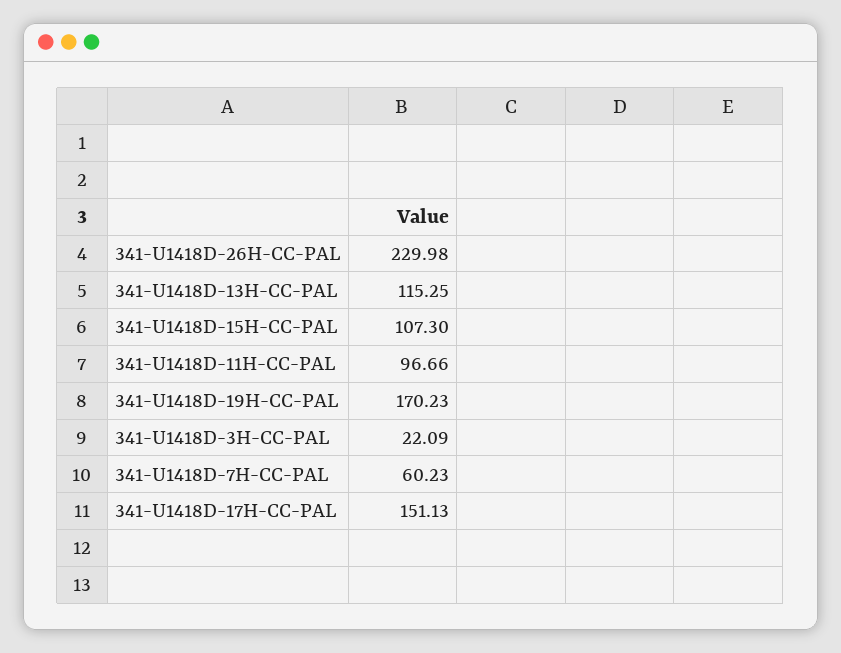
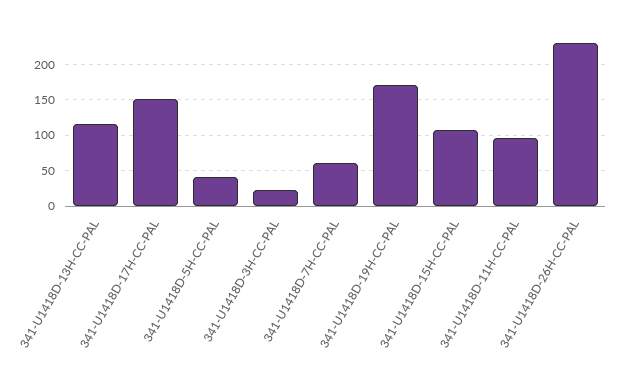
341-U1418D-5H-CC-PAL: none -> 40

